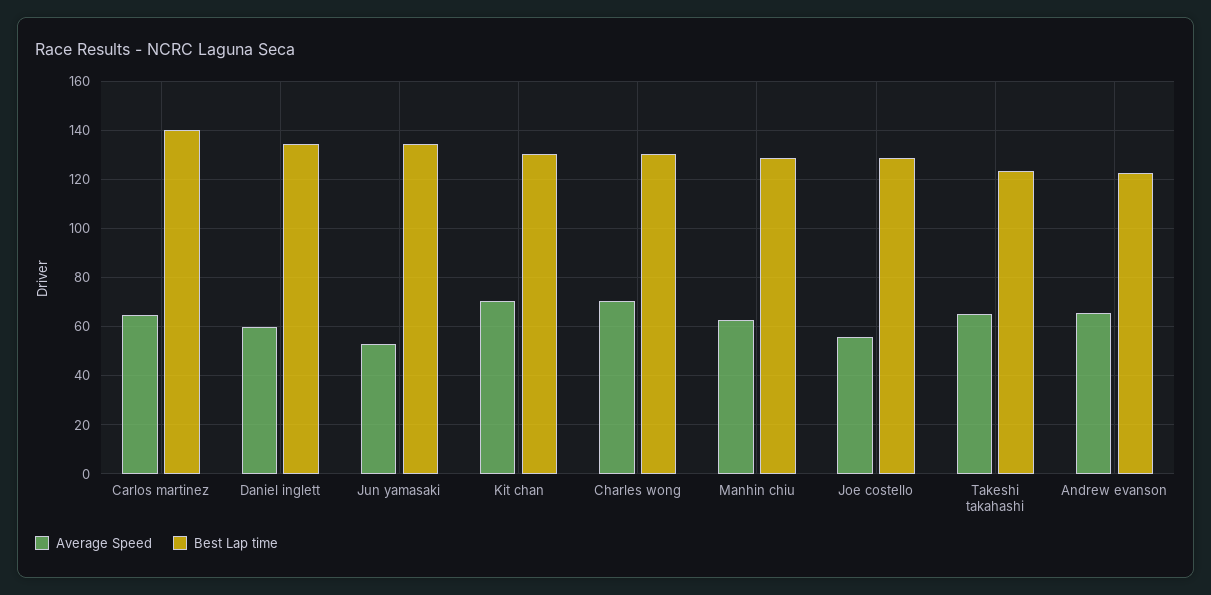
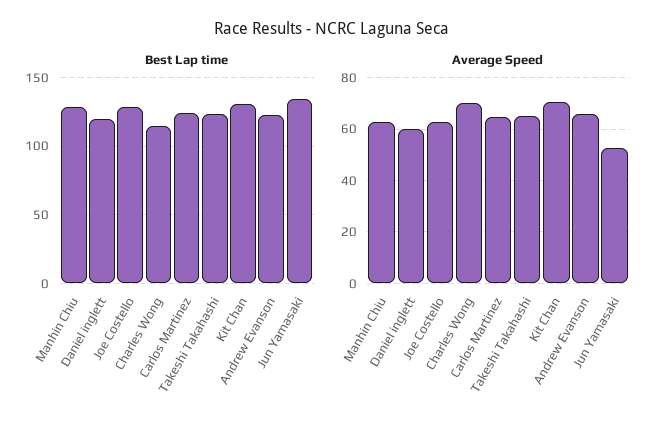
Best Lap time, Carlos martinez: 140 -> 125
Best Lap time, Daniel inglett: 135 -> 120
Best Lap time, Charles wong: 130 -> 115
Average Speed, Joe costello: 55 -> 62.5

